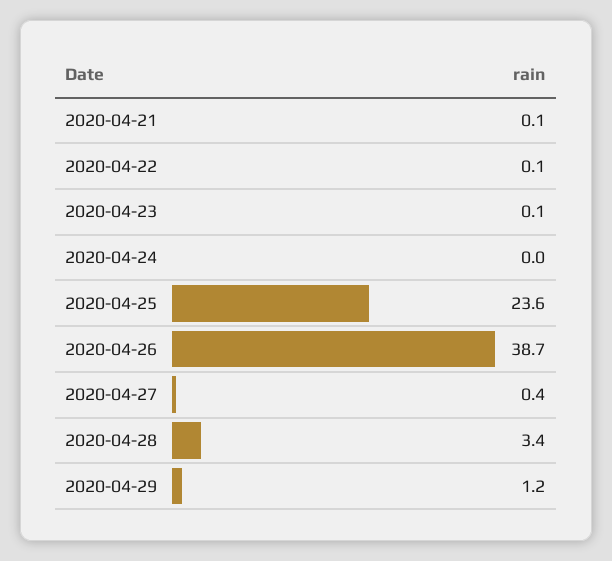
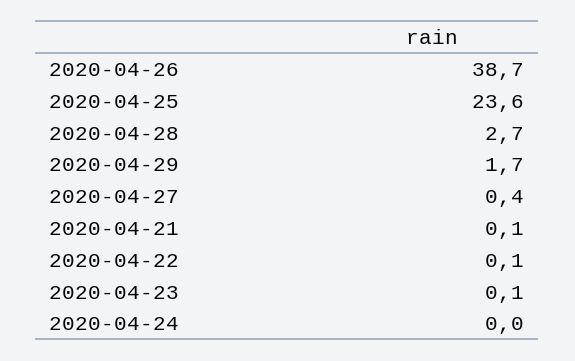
2020-04-28: 3.4 -> 2.7
2020-04-29: 1.2 -> 1.7

